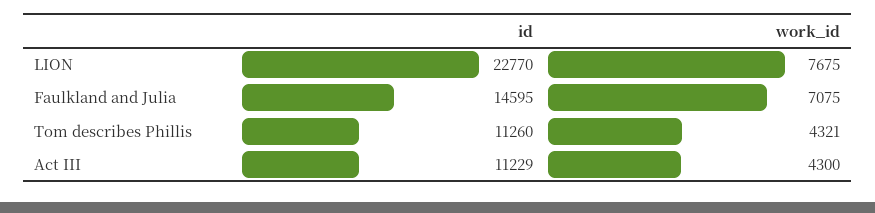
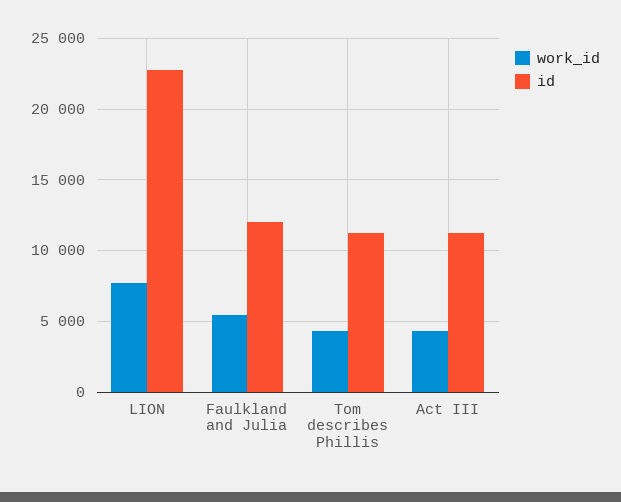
id, Faulkland and Julia: 14595 -> 12000
work_id, Faulkland and Julia: 7075 -> 5500

